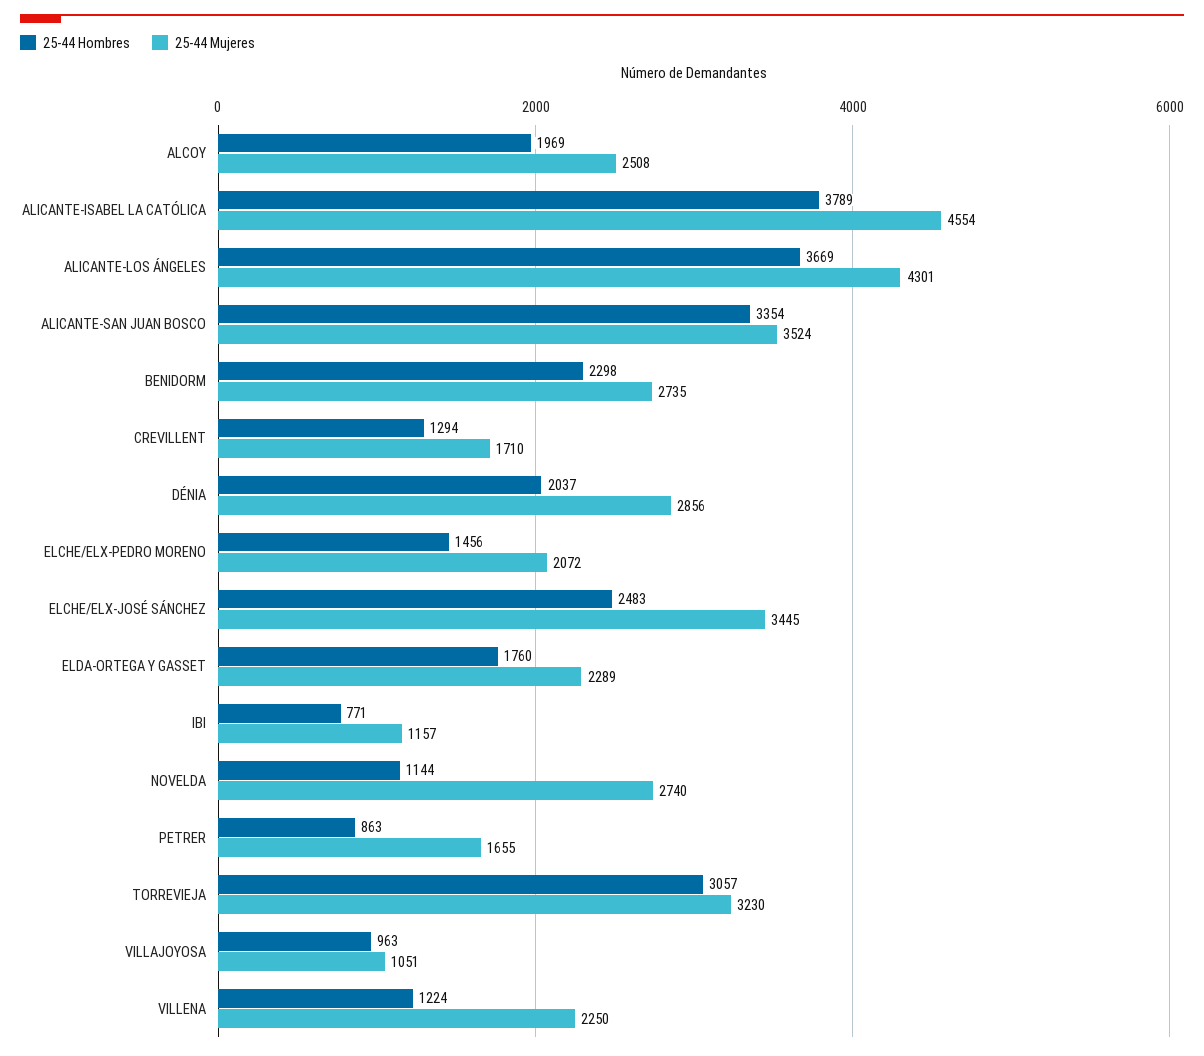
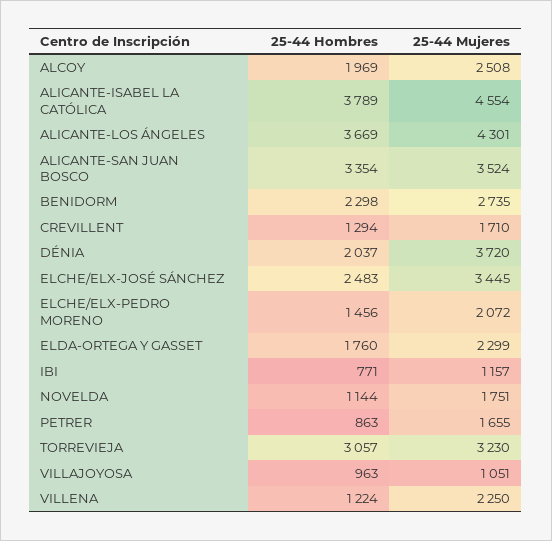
25-44 Mujeres, DÉNIA: 2856 -> 3720
25-44 Mujeres, ELDA-ORTEGA Y GASSET: 2289 -> 2299
25-44 Mujeres, NOVELDA: 2740 -> 1751

